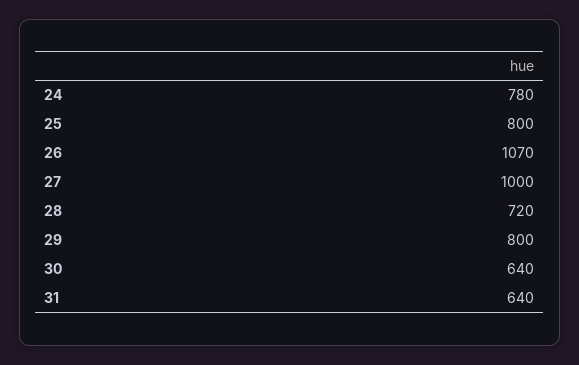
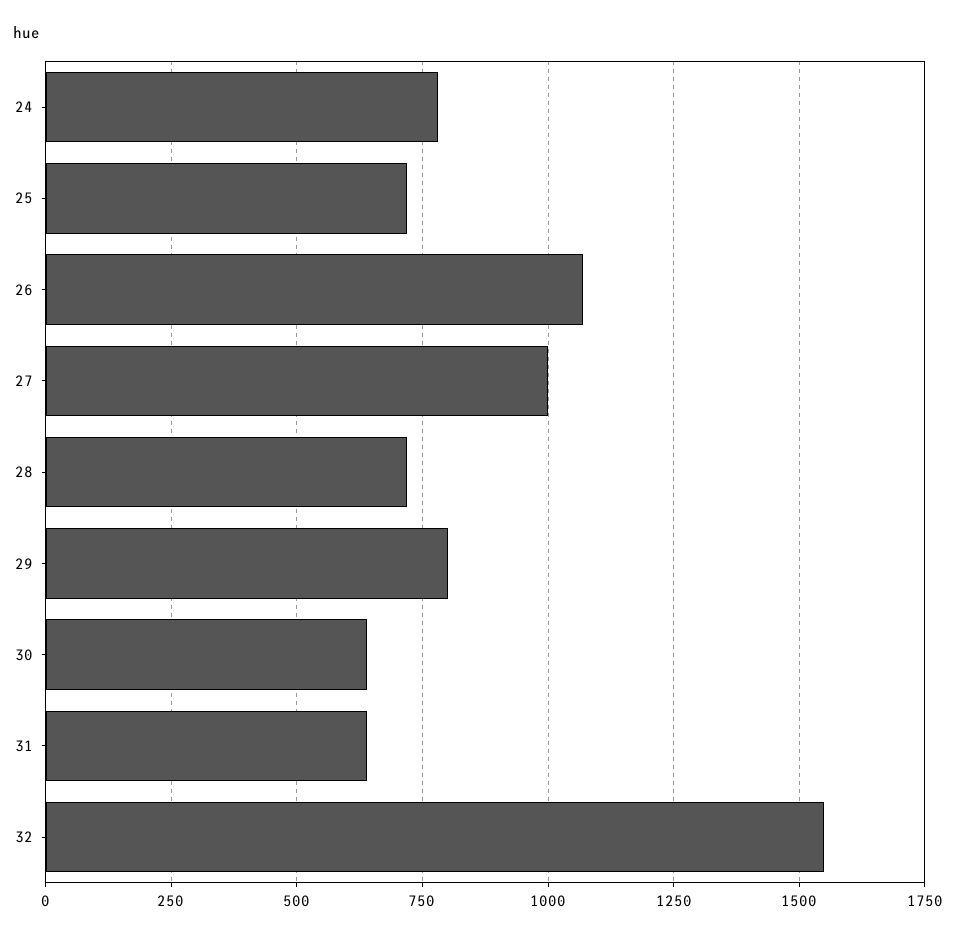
25: 800 -> 725
32: none -> 1550

